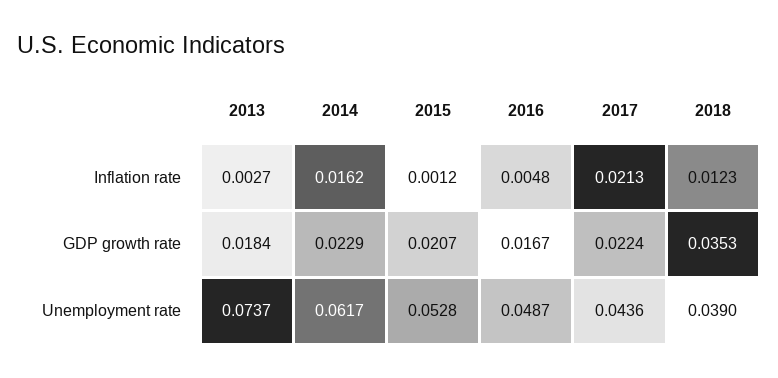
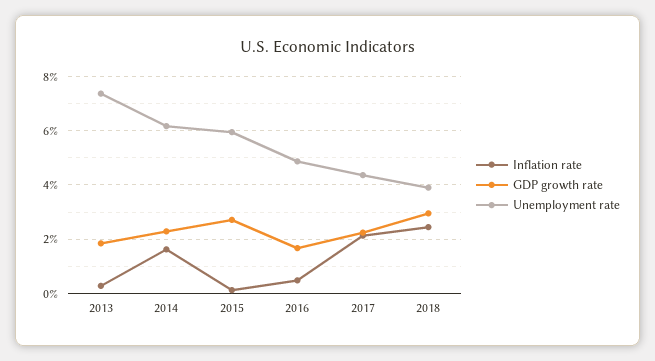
Inflation rate, 2018: 0.0123 -> 0.025
GDP growth rate, 2015: 0.0207 -> 0.0275
GDP growth rate, 2018: 0.0353 -> 0.03
Unemployment rate, 2015: 0.0528 -> 0.06

